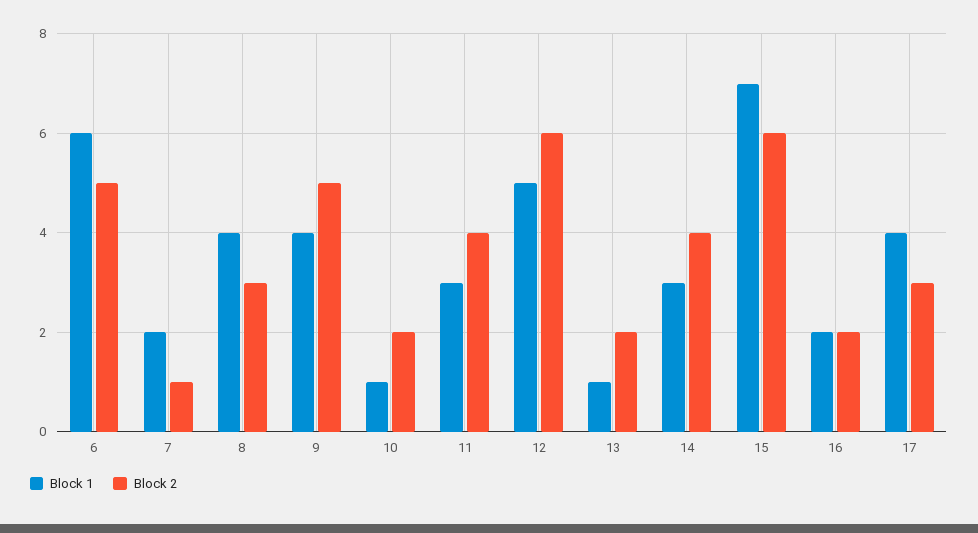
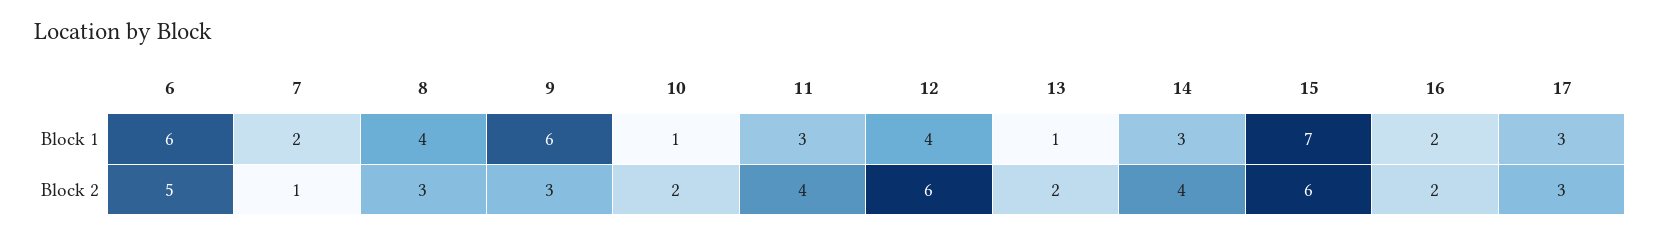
Block 1, 9: 4 -> 6
Block 2, 9: 5 -> 3
Block 1, 12: 5 -> 4
Block 1, 17: 4 -> 3

